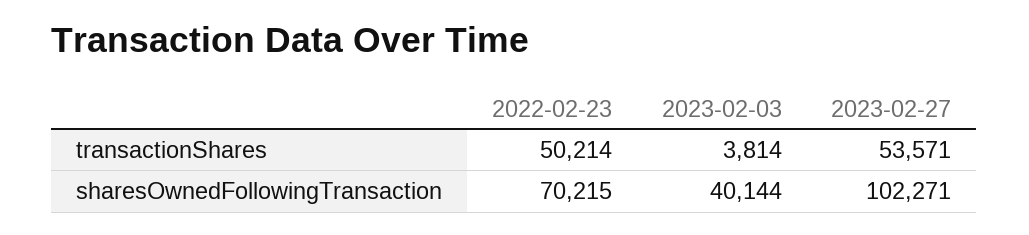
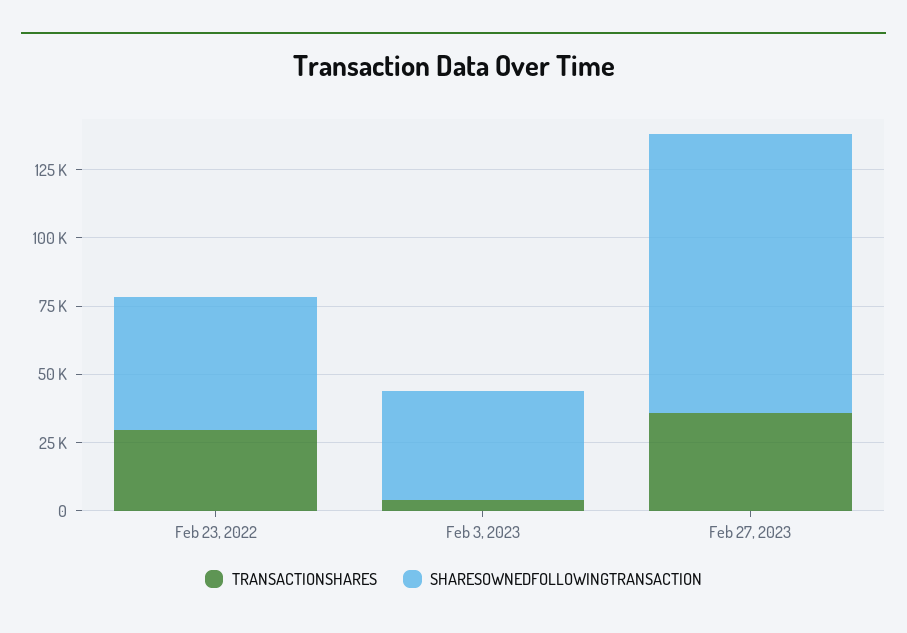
transactionShares, 2022-02-23: 50214 -> 30000
transactionShares, 2023-02-27: 53571 -> 35000
sharesOwnedFollowingTransaction, 2022-02-23: 70215 -> 50000

